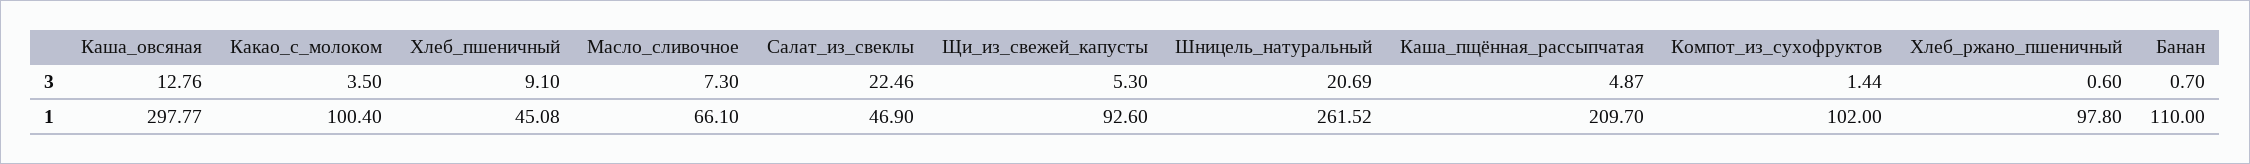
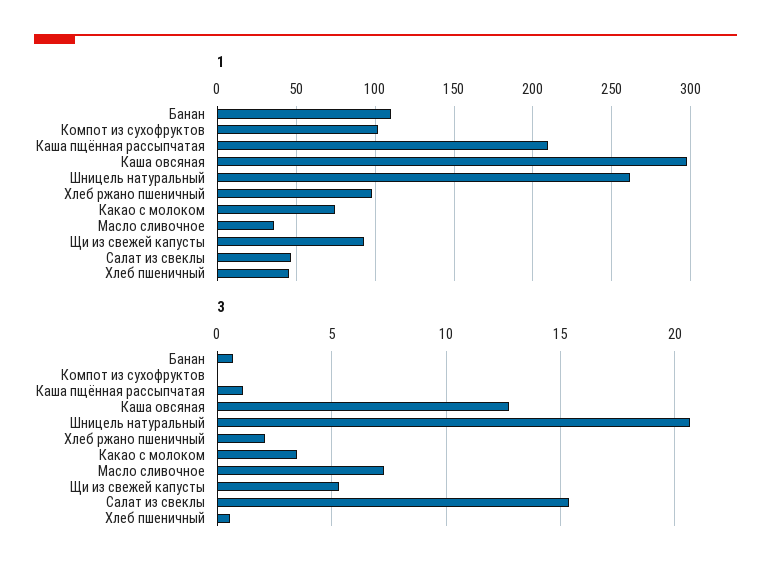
3, Хлеб_пшеничный: 9.1 -> 0.5
3, Салат_из_свеклы: 22.46 -> 15.5
3, Каша_пщённая_рассыпчатая: 4.87 -> 1
3, Компот_из_сухофруктов: 1.44 -> 0
3, Хлеб_ржано_пшеничный: 0.6 -> 2
1, Какао_с_молоком: 100.4 -> 75
1, Масло_сливочное: 66.1 -> 35

